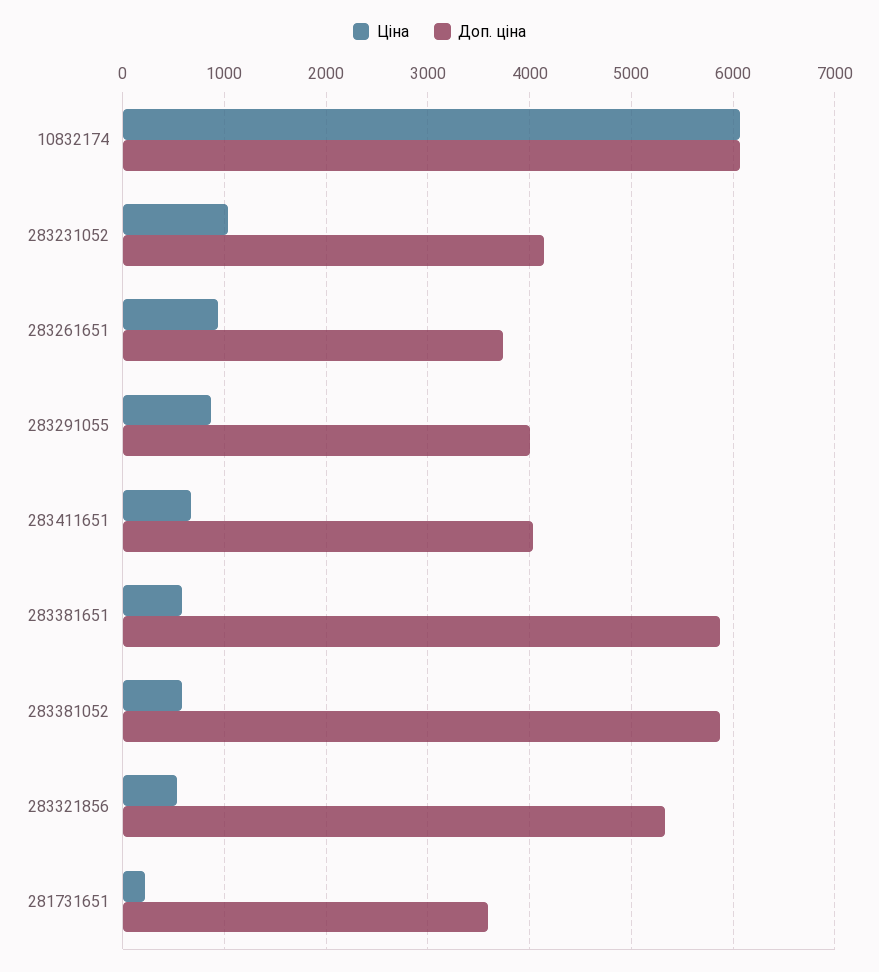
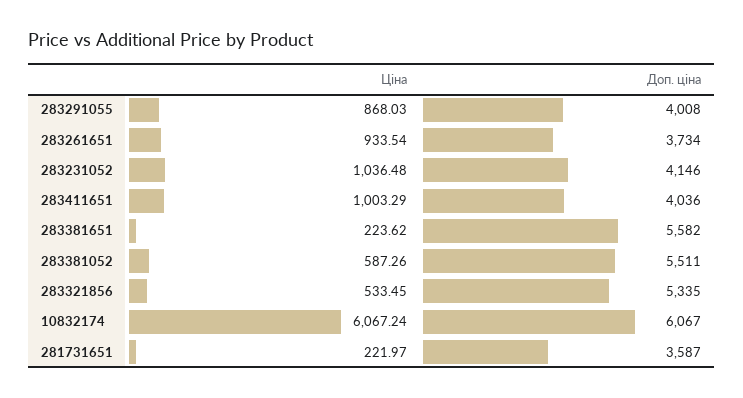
Ціна, 283411651: 700 -> 1003.29
Ціна, 283381651: 600 -> 223.62
Доп. ціна, 283381651: 5900 -> 5582
Доп. ціна, 283381052: 5900 -> 5511

